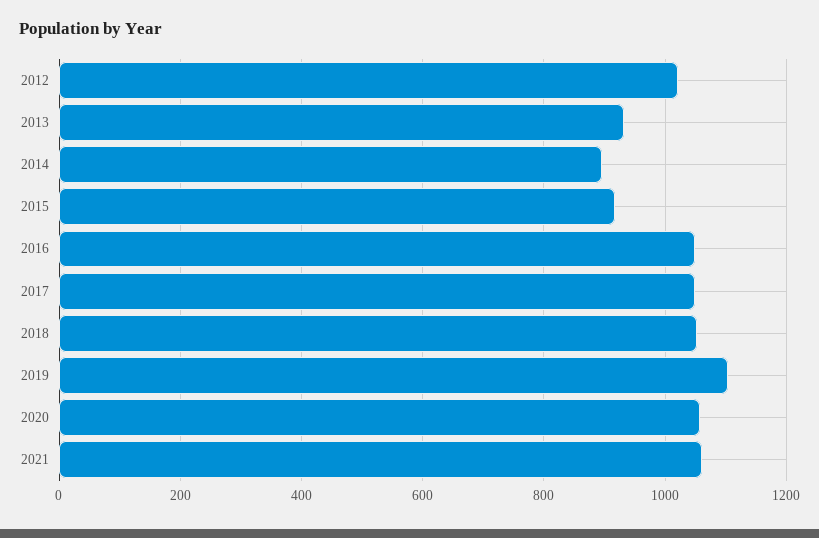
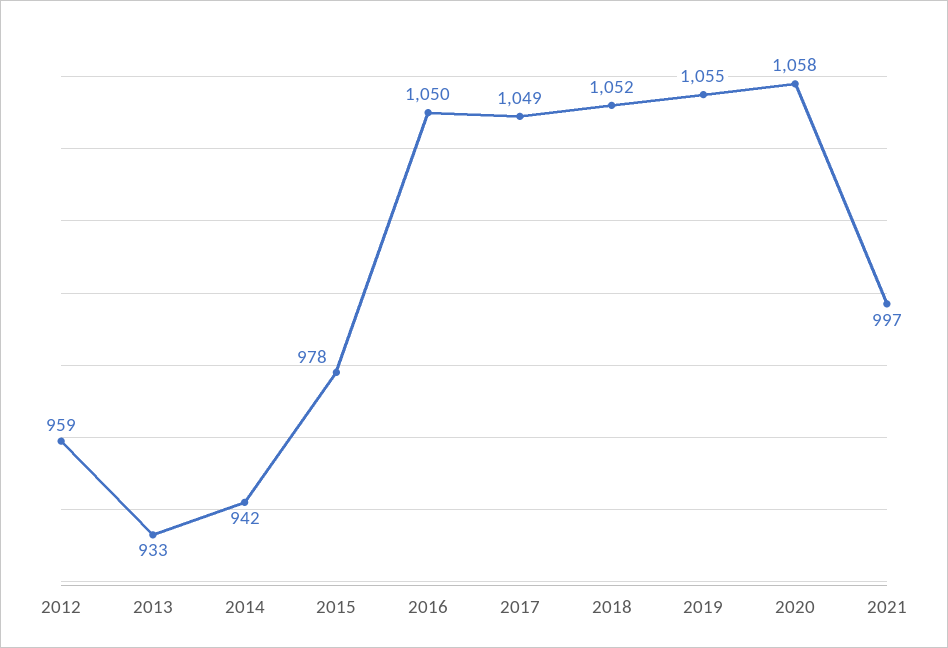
2012: 1020 -> 959
2014: 900 -> 942
2015: 920 -> 978
2019: 1100 -> 1055
2021: 1060 -> 997

